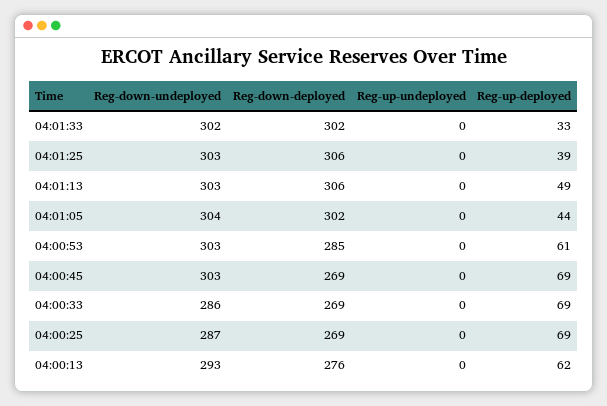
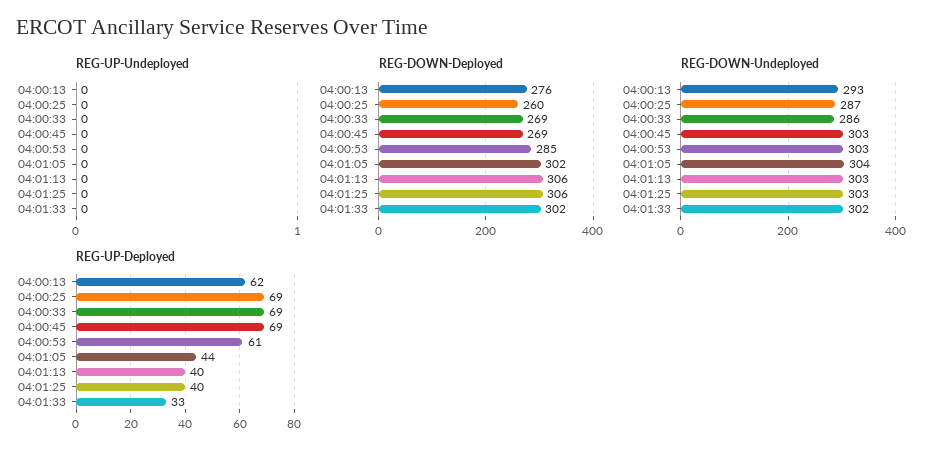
Reg-up-deployed, 04:01:25: 39 -> 40
Reg-up-deployed, 04:01:13: 49 -> 40
Reg-down-deployed, 04:00:25: 269 -> 260

